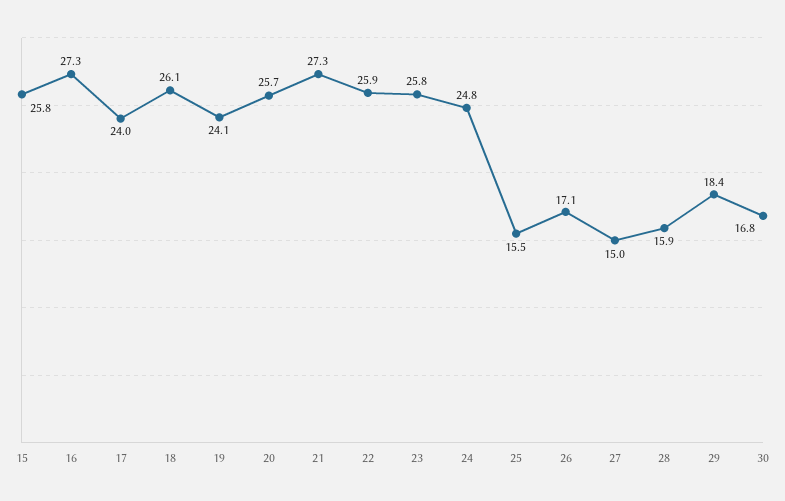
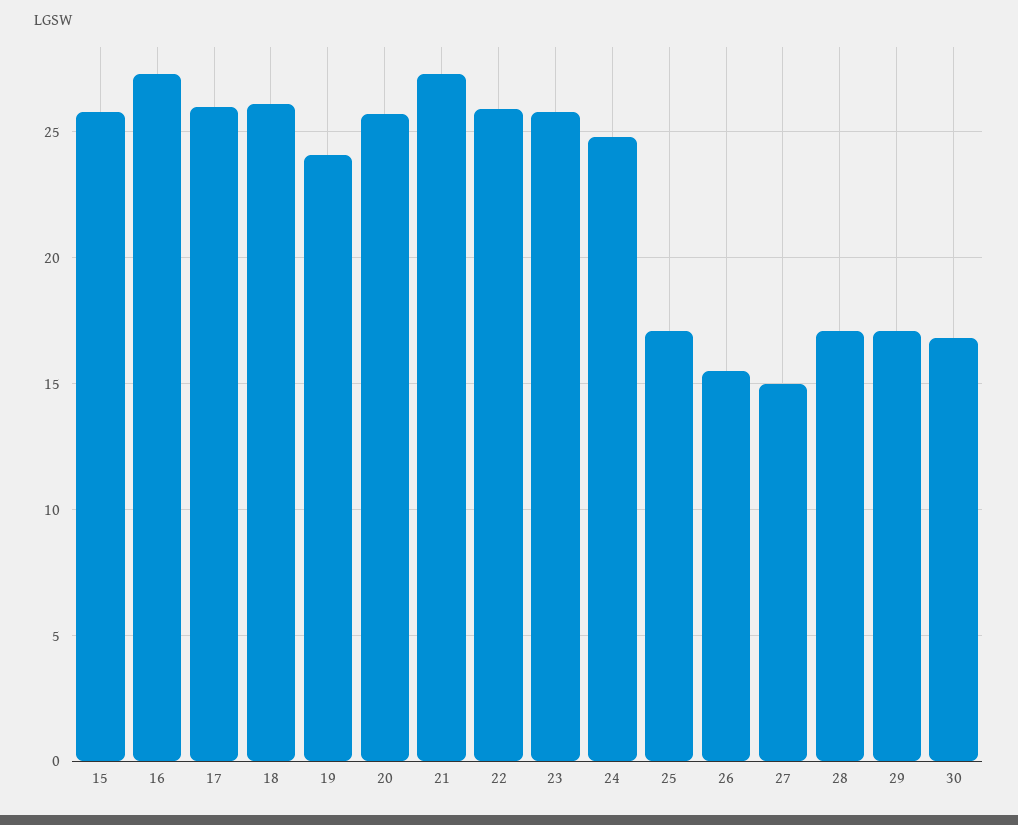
17: 24 -> 26
25: 15.5 -> 17
26: 17.1 -> 15.5
28: 15.9 -> 17
29: 18.4 -> 17

